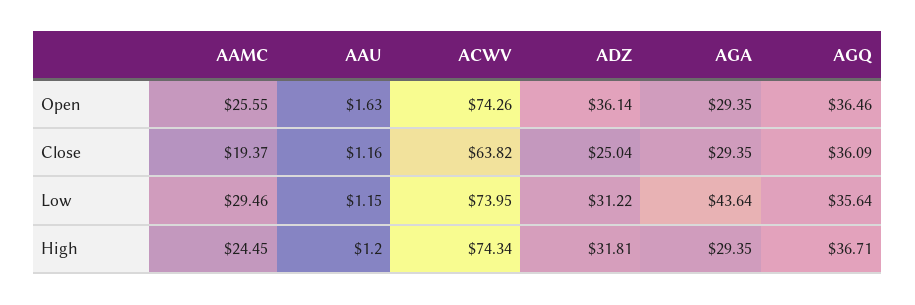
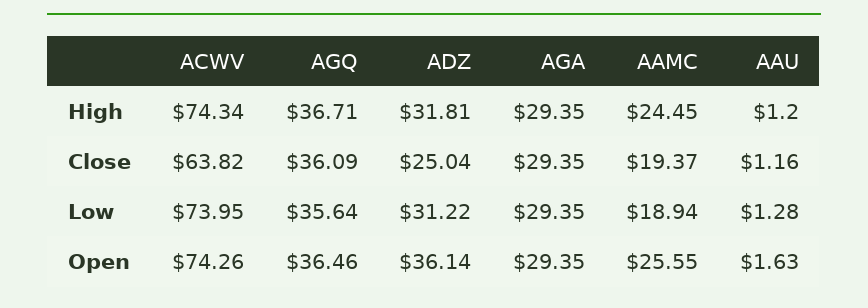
AAMC, Low: 29.46 -> 18.94
AAU, Low: 1.15 -> 1.28
AGA, Low: 43.64 -> 29.35

